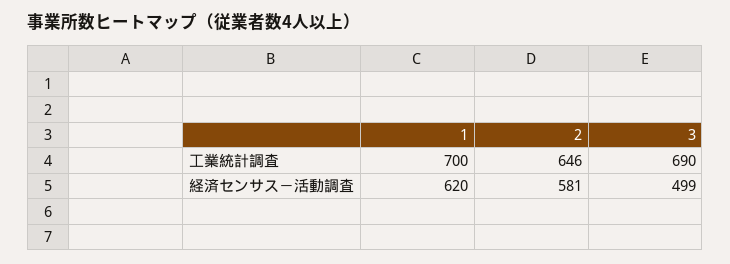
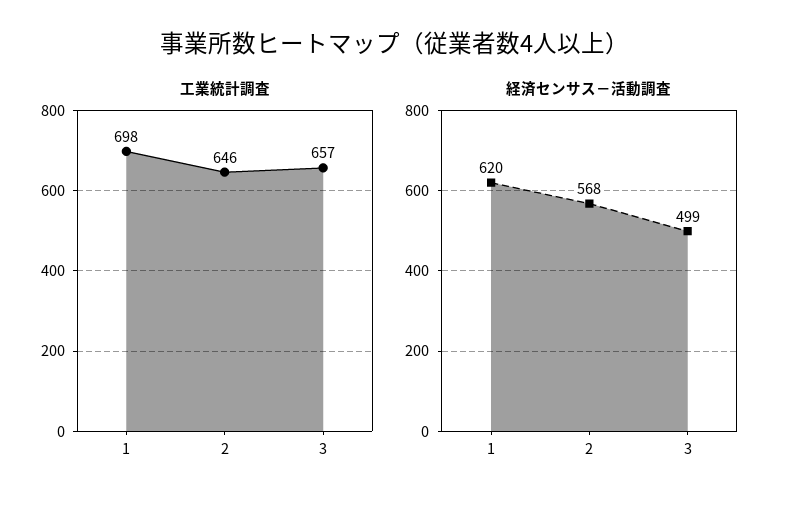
工業統計調査, 1: 700 -> 698
工業統計調査, 3: 690 -> 657
経済センサス－活動調査, 2: 581 -> 568

